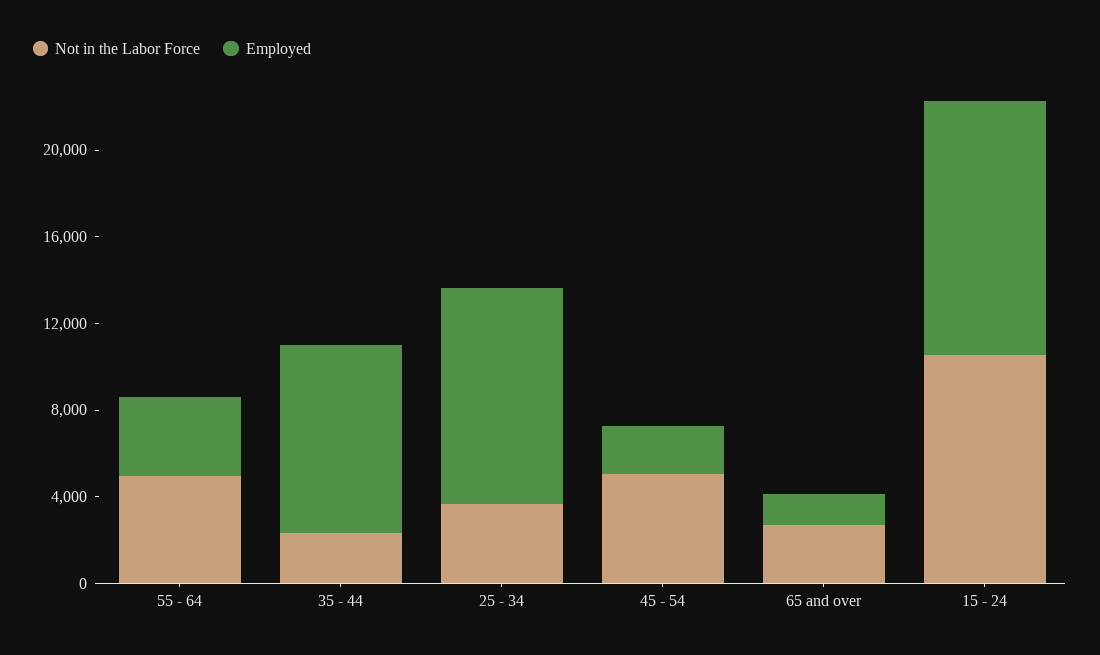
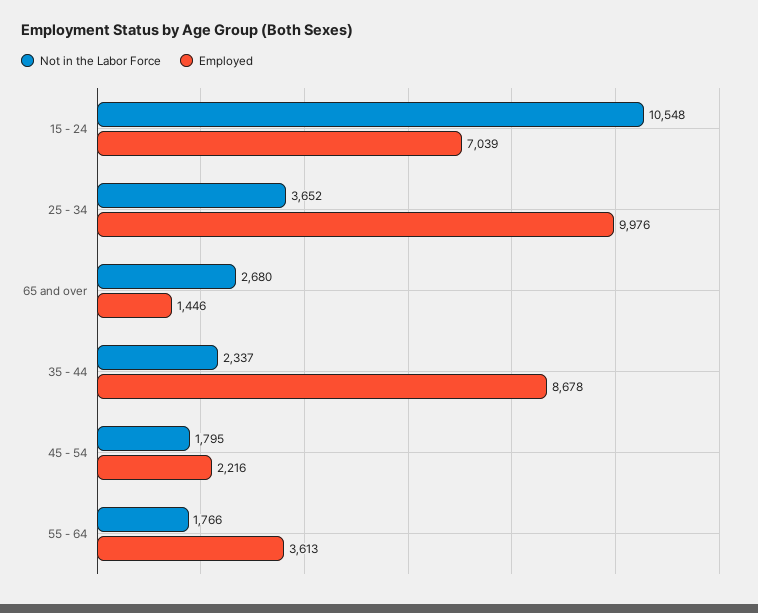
Not in the Labor Force, 55 - 64: 5000 -> 1766
Not in the Labor Force, 45 - 54: 5000 -> 1795
Employed, 15 - 24: 12000 -> 7039

